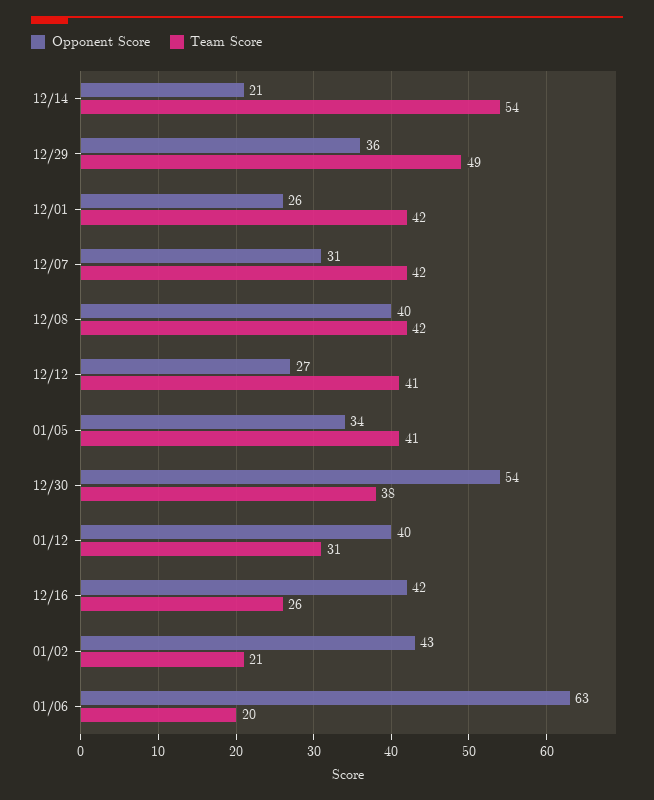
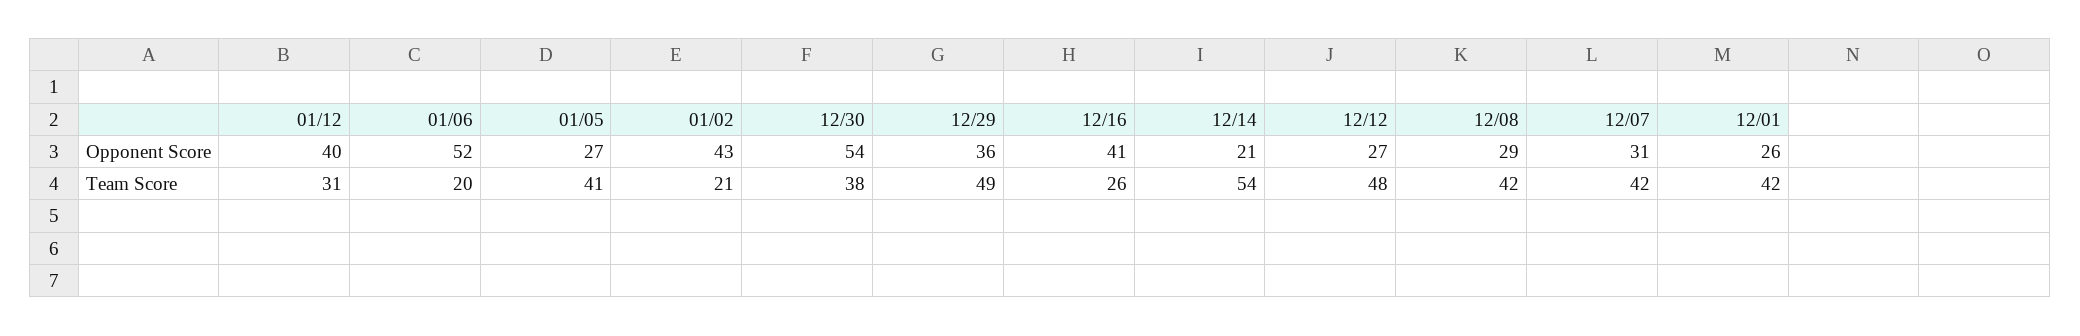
Opponent Score, 12/08: 40 -> 29
Team Score, 12/12: 41 -> 48
Opponent Score, 01/05: 34 -> 27
Opponent Score, 12/16: 42 -> 41
Opponent Score, 01/06: 63 -> 52

